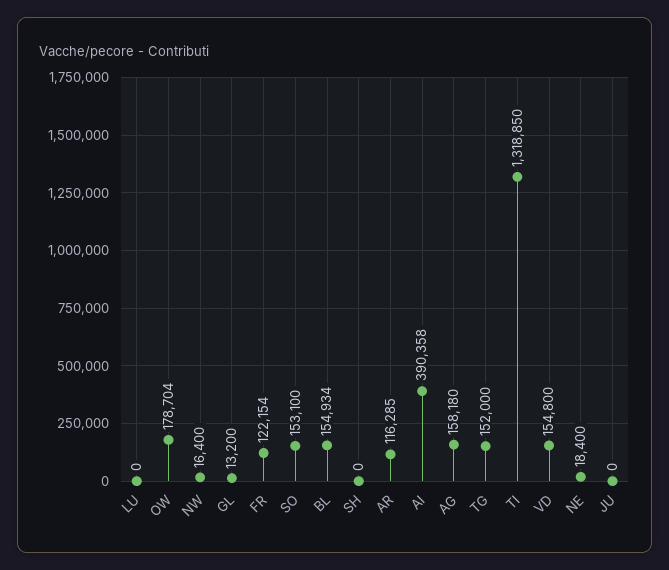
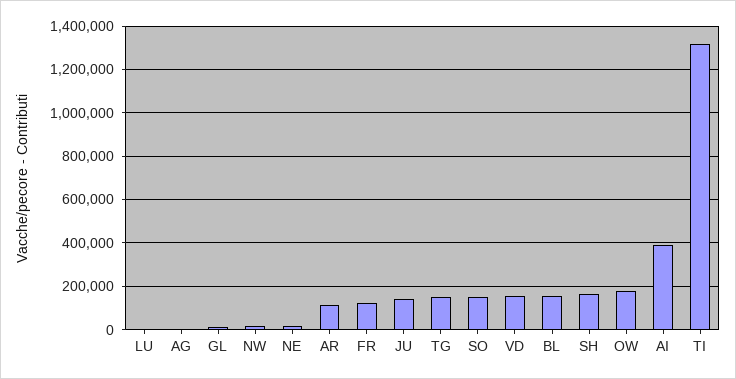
SH: 0 -> 150000
AG: 158180 -> 0
JU: 0 -> 150000

